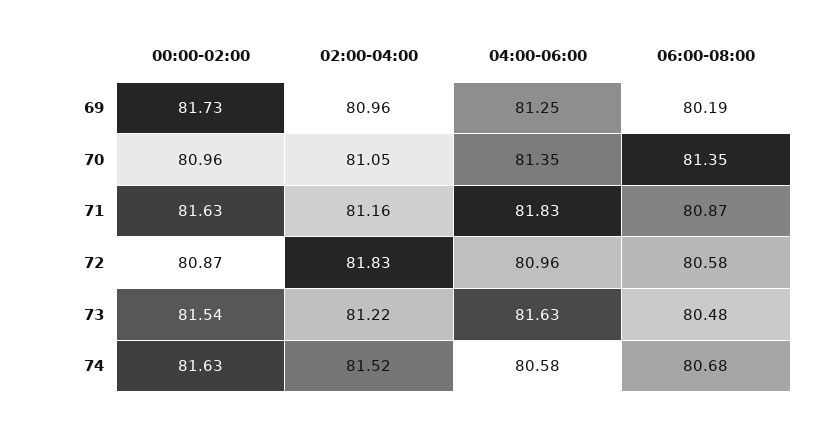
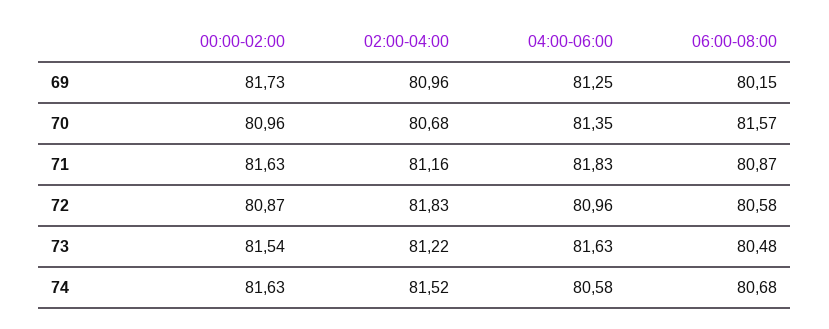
06:00-08:00, 69: 80.19 -> 80.15
02:00-04:00, 70: 81.05 -> 80.68
06:00-08:00, 70: 81.35 -> 81.57

